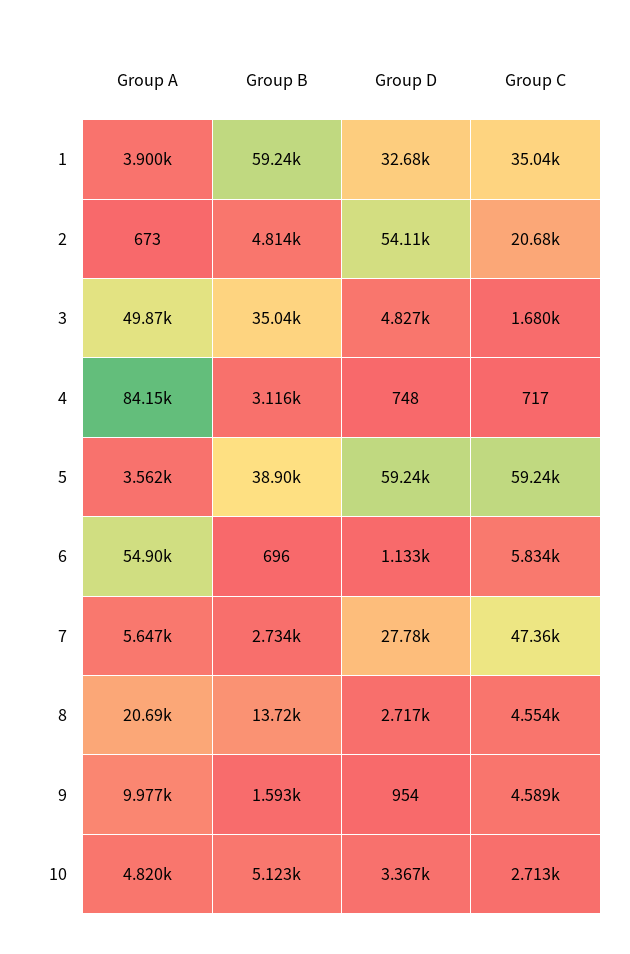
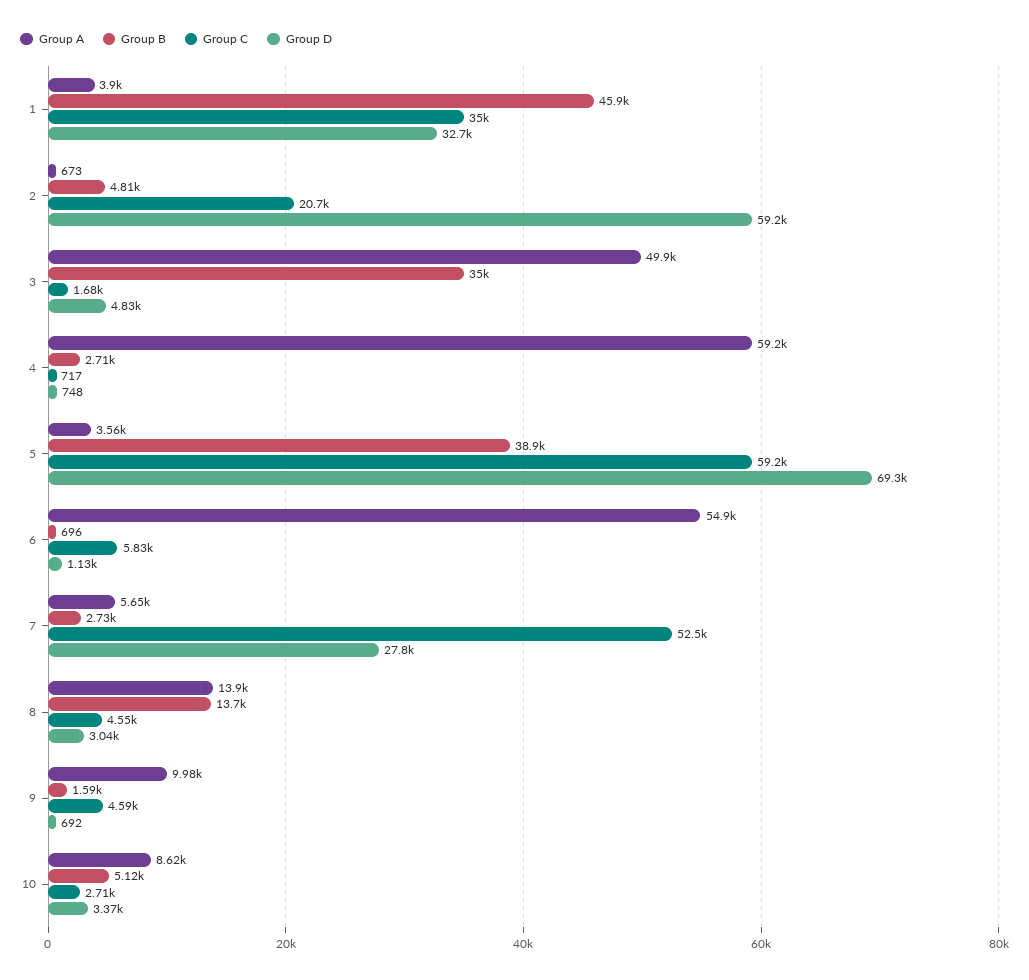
Group B, 1: 59240 -> 45900
Group D, 2: 54110 -> 59200
Group A, 4: 84150 -> 59200
Group B, 4: 3116 -> 2710
Group D, 5: 59240 -> 69300
Group C, 7: 47360 -> 52500
Group A, 8: 20690 -> 13900
Group D, 8: 2717 -> 3040
Group D, 9: 954 -> 692
Group A, 10: 4820 -> 8620

